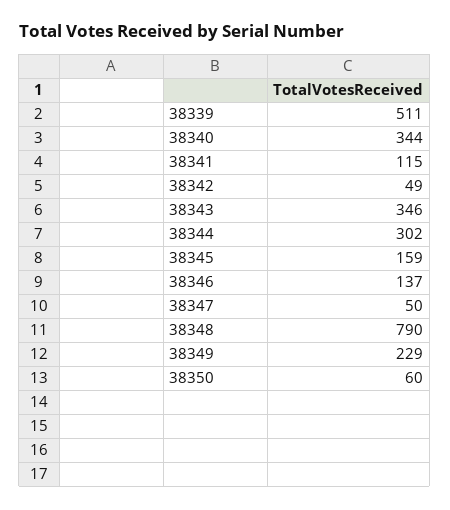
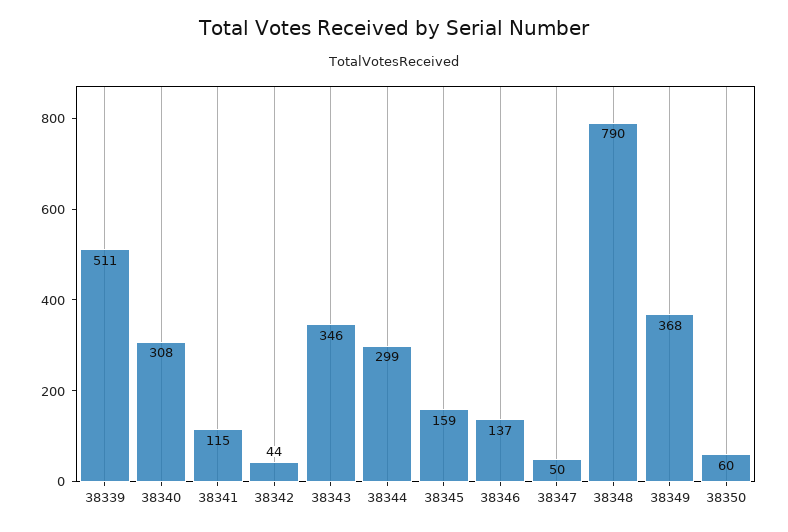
38340: 344 -> 308
38342: 49 -> 44
38344: 302 -> 299
38349: 229 -> 368

